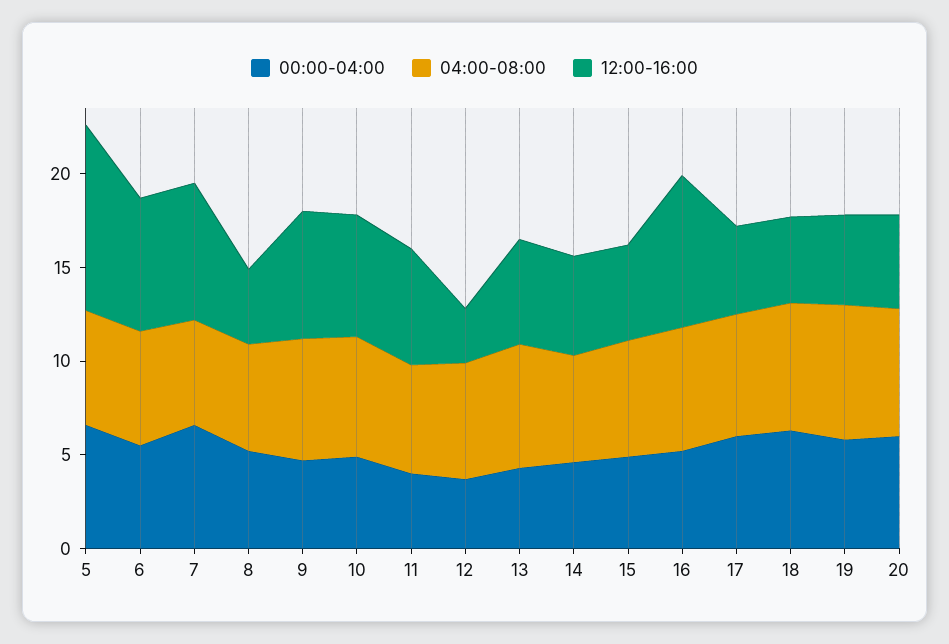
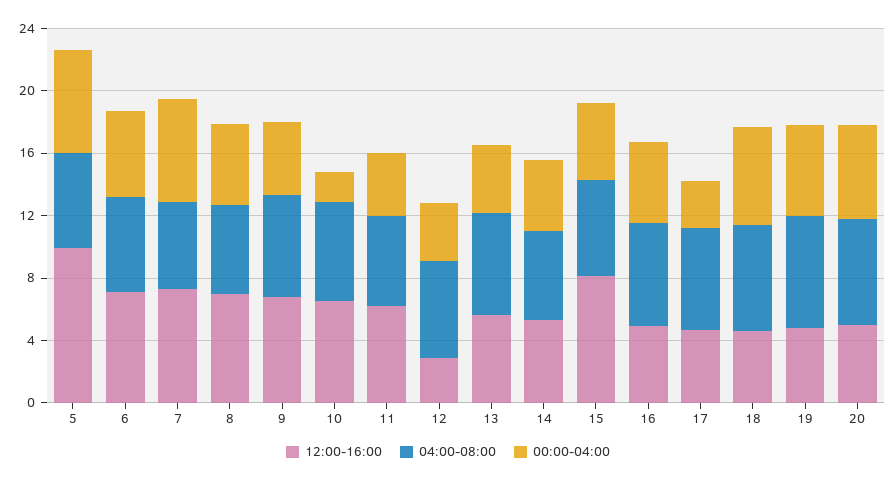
12:00-16:00, 8: 4 -> 7
00:00-04:00, 10: 5 -> 2
12:00-16:00, 15: 5 -> 8
12:00-16:00, 16: 8 -> 5
00:00-04:00, 17: 6 -> 3

